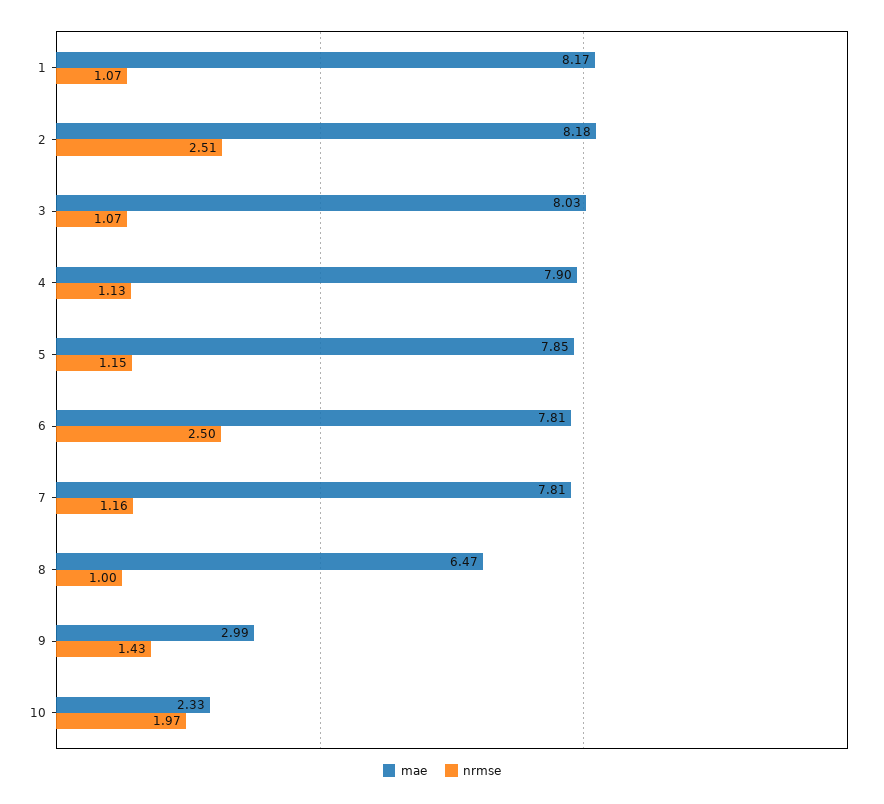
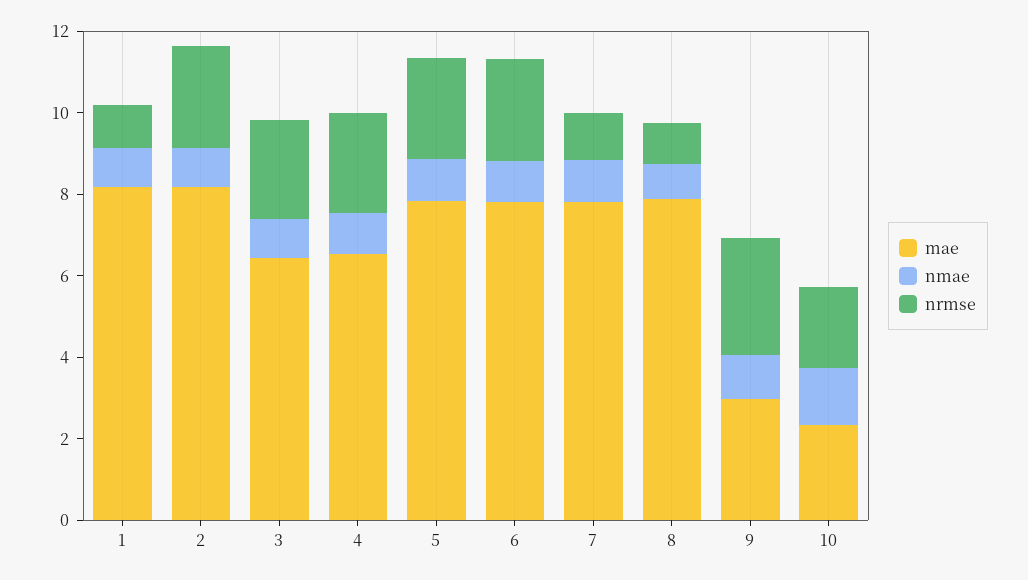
mae, 3: 8.03 -> 6.5
nrmse, 3: 1.07 -> 2.5
mae, 4: 7.9 -> 6.5
nrmse, 4: 1.13 -> 2.5
nrmse, 5: 1.15 -> 2.5
mae, 8: 6.47 -> 8
nrmse, 9: 1.43 -> 3
nmae, 1: none -> 1
nmae, 2: none -> 1
nmae, 3: none -> 1
nmae, 4: none -> 1
nmae, 5: none -> 1
nmae, 6: none -> 1
nmae, 7: none -> 1
nmae, 8: none -> 1
nmae, 9: none -> 1
nmae, 10: none -> 1.5

